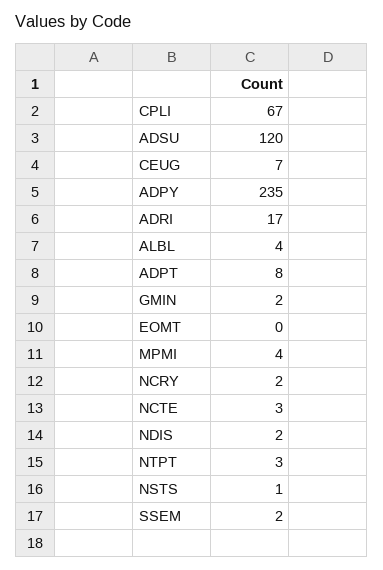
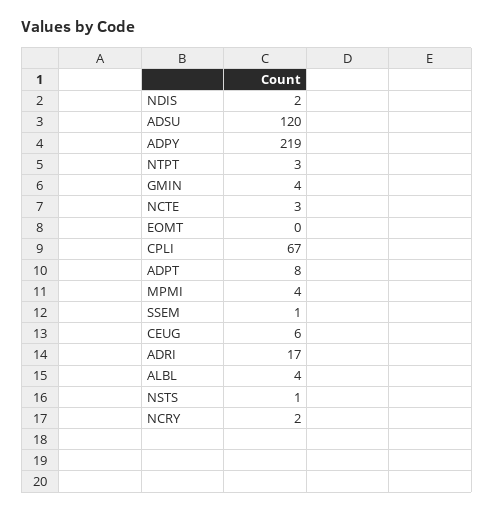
CEUG: 7 -> 6
ADPY: 235 -> 219
GMIN: 2 -> 4
SSEM: 2 -> 1

